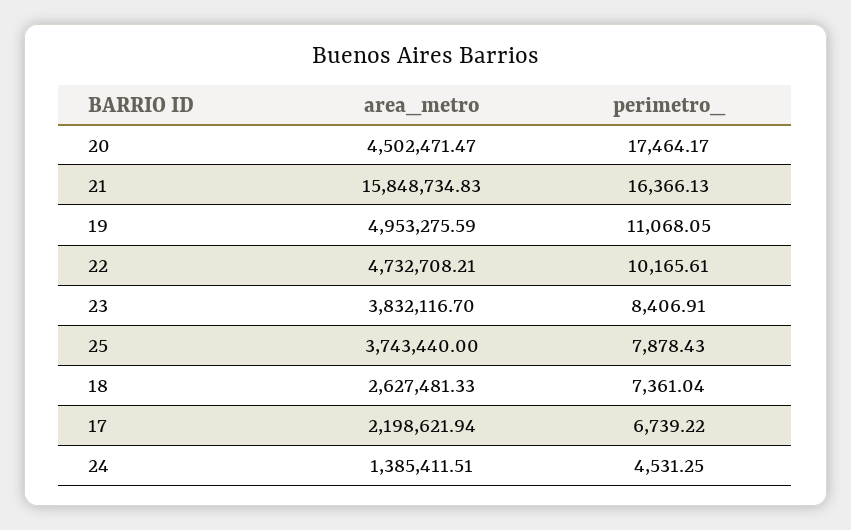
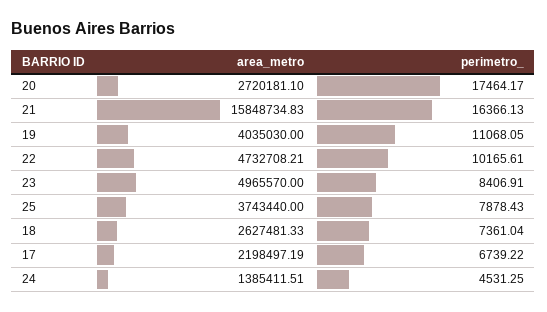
area_metro, 20: 4502471.47 -> 2720181.1
area_metro, 19: 4953275.59 -> 4035030
area_metro, 23: 3832116.7 -> 4965570
area_metro, 17: 2198621.94 -> 2198497.19

